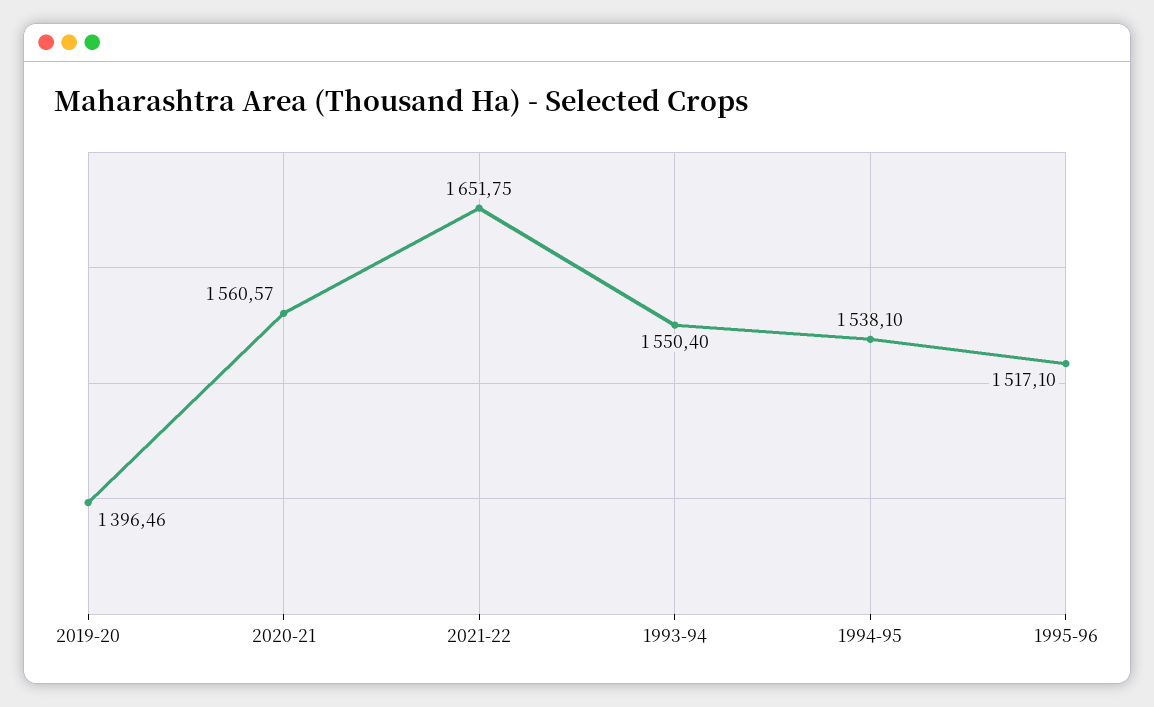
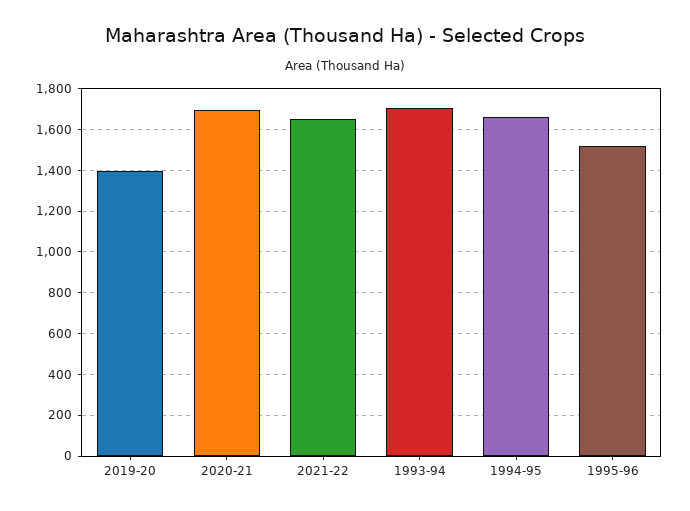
2020-21: 1560.57 -> 1700
1993-94: 1550.4 -> 1700
1994-95: 1538.1 -> 1650

